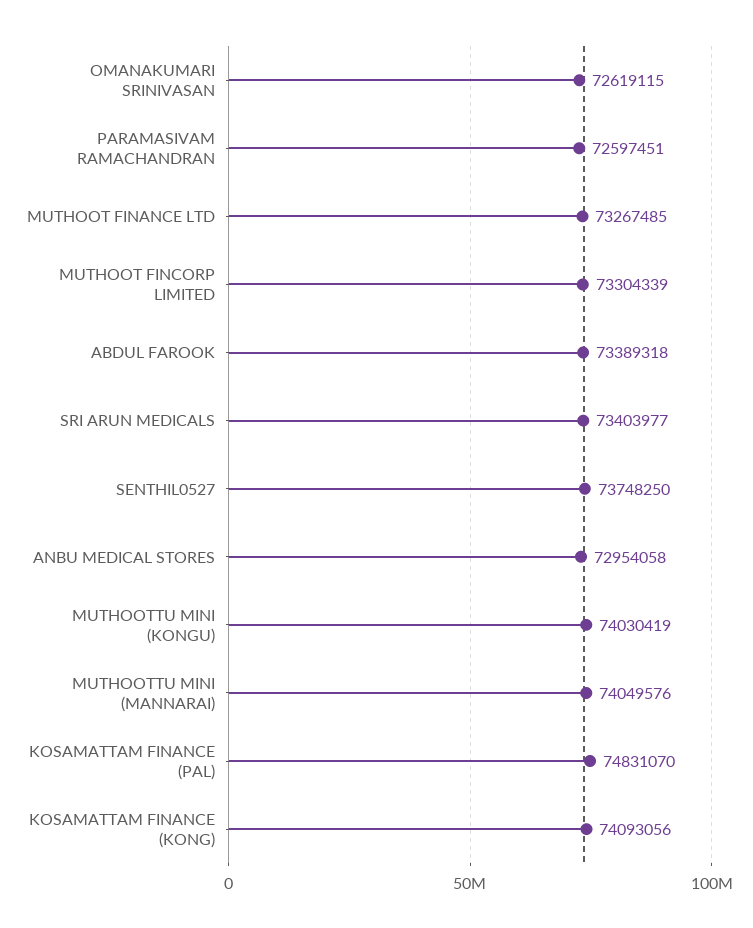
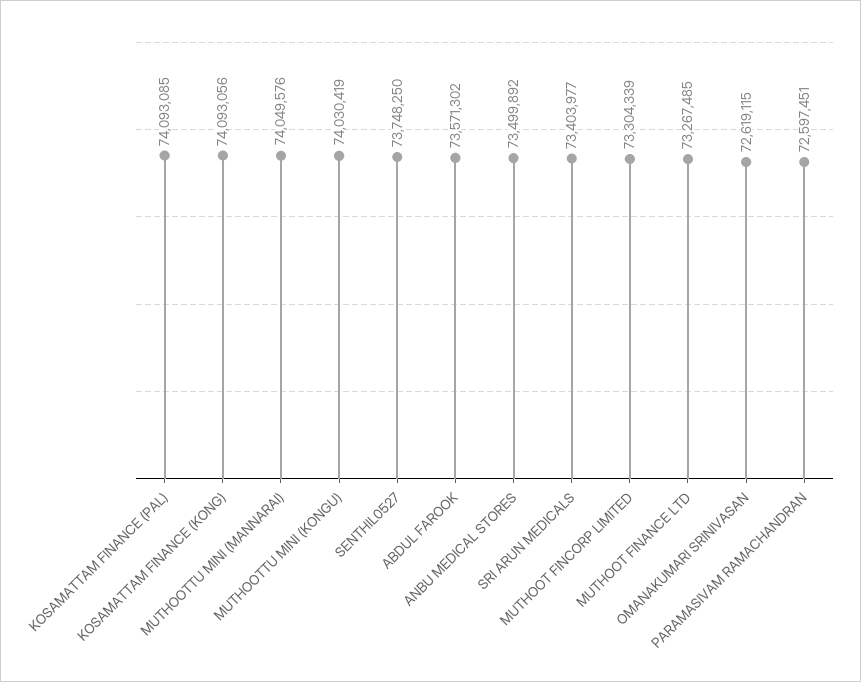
ABDUL FAROOK: 73389318 -> 73571302
ANBU MEDICAL STORES: 72954058 -> 73499892
KOSAMATTAM FINANCE (PAL): 74831070 -> 74093085

